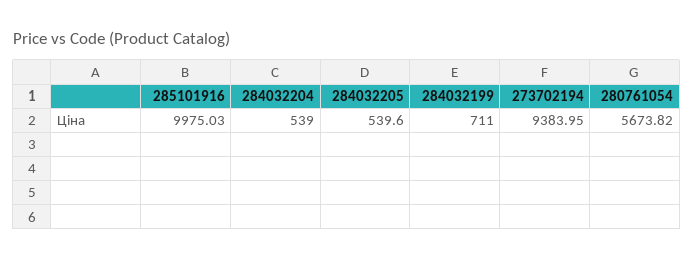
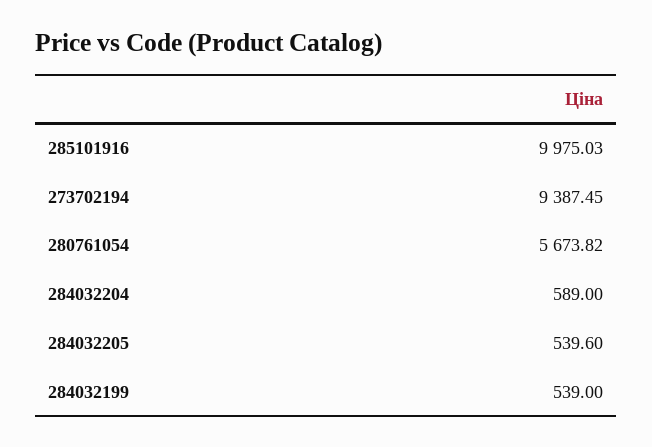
284032204: 539 -> 589
284032199: 711 -> 539
273702194: 9383.95 -> 9387.45

